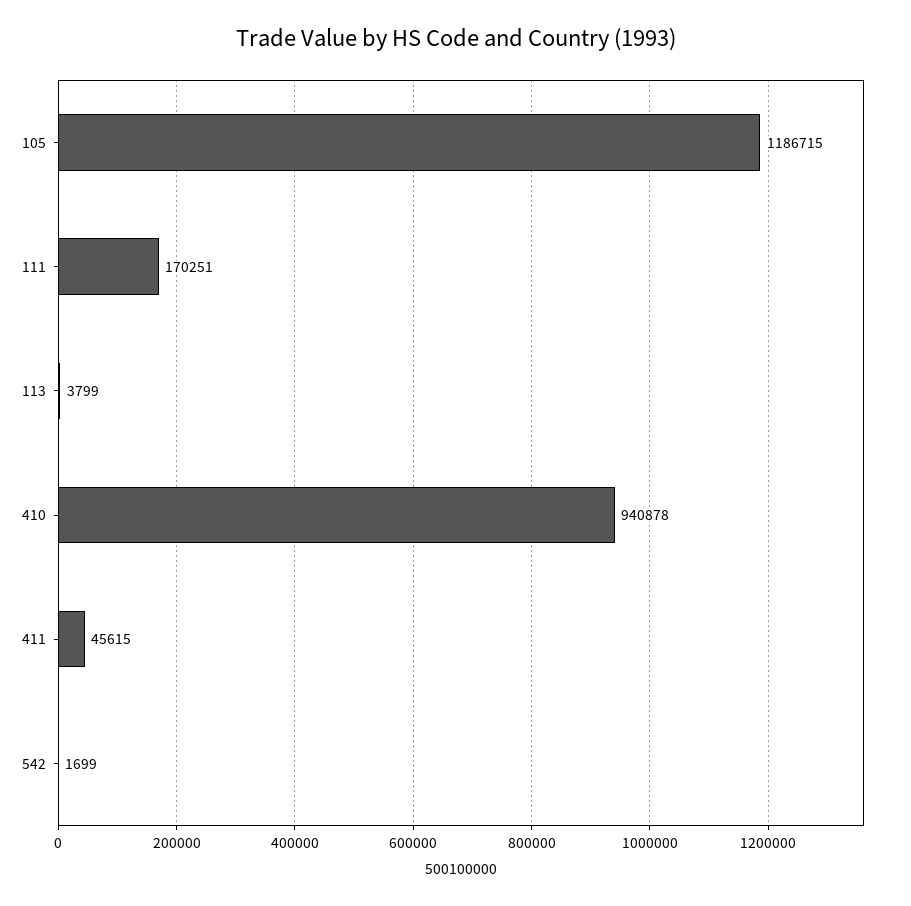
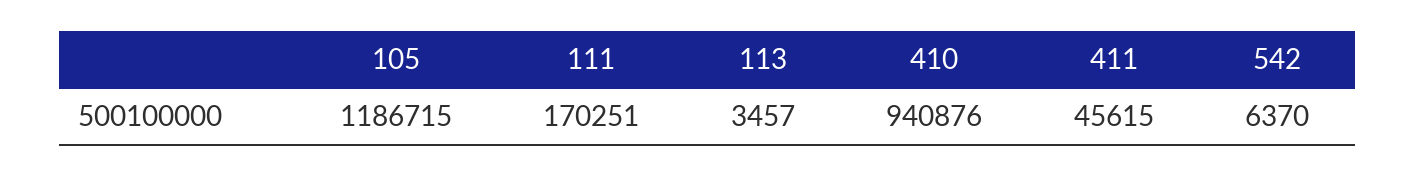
113: 3799 -> 3457
410: 940878 -> 940876
542: 1699 -> 6370

